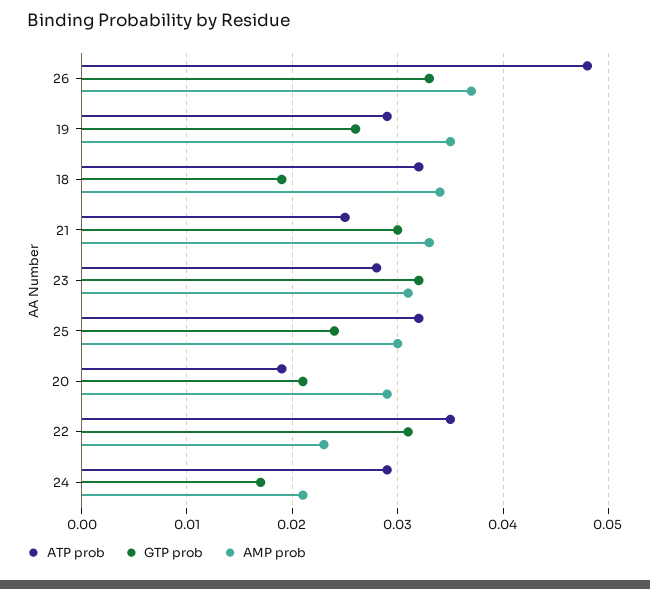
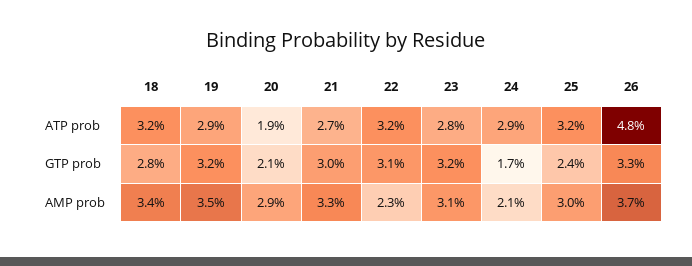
GTP prob, 19: 0.026 -> 0.032
GTP prob, 18: 0.019 -> 0.028
ATP prob, 21: 0.025 -> 0.027
ATP prob, 22: 0.035 -> 0.032

